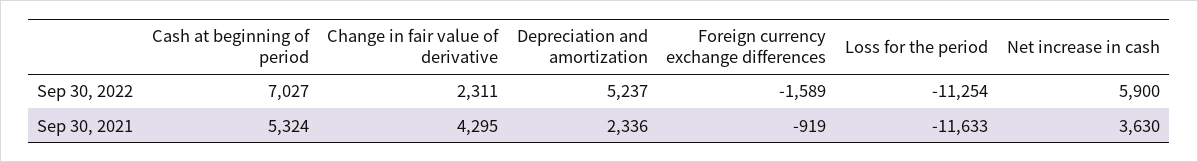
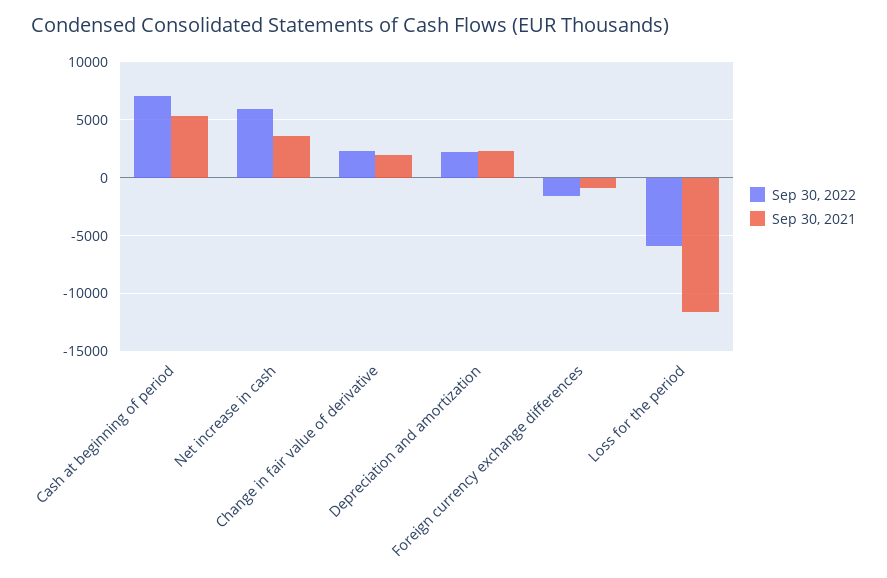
Sep 30, 2022, Depreciation and amortization: 5237 -> 2000
Sep 30, 2022, Loss for the period: -11254 -> -6000
Sep 30, 2021, Change in fair value of derivative: 4295 -> 2000

